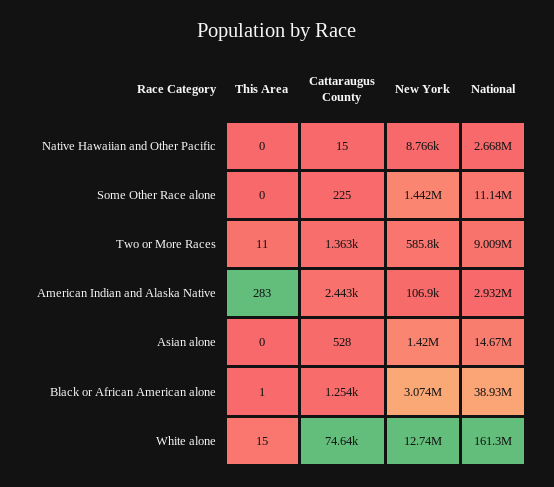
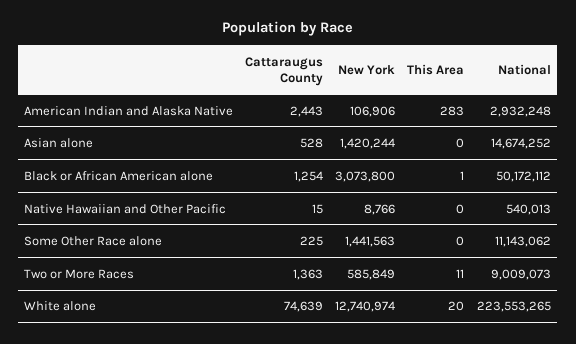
National, Native Hawaiian and Other Pacific: 2668000 -> 540013
National, Black or African American alone: 38930000 -> 50172112
This Area, White alone: 15 -> 20
National, White alone: 161300000 -> 223553265

